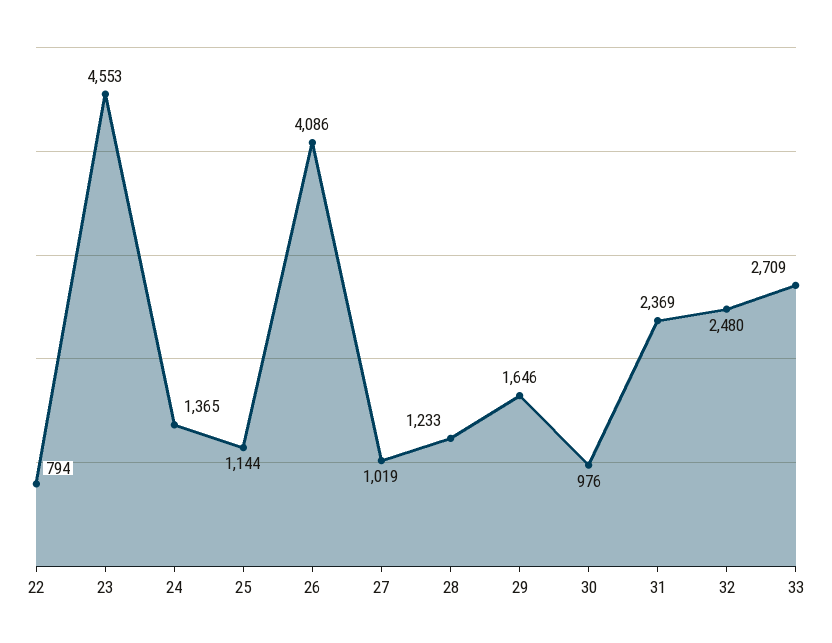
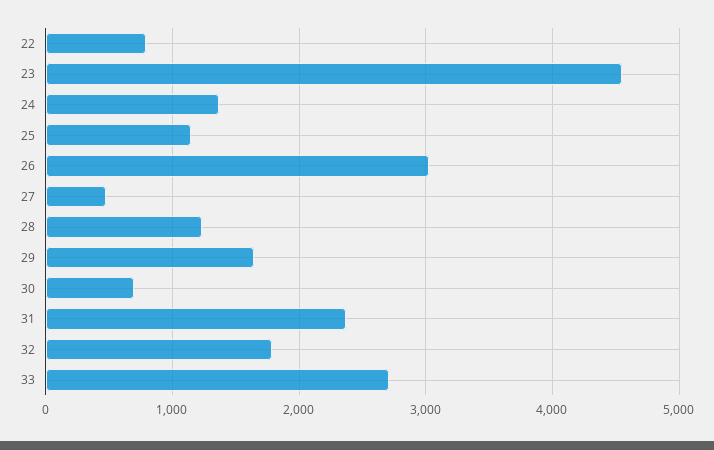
26: 4086 -> 3000
27: 1019 -> 500
30: 976 -> 700
32: 2480 -> 1800

